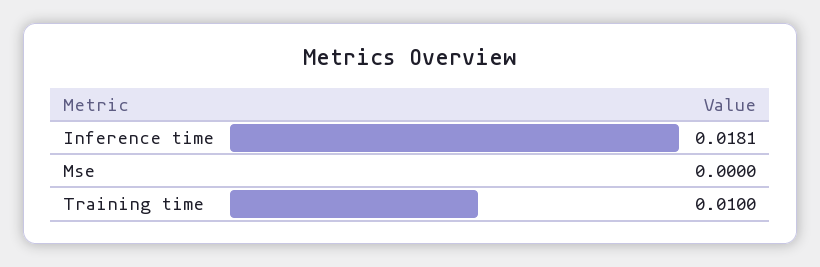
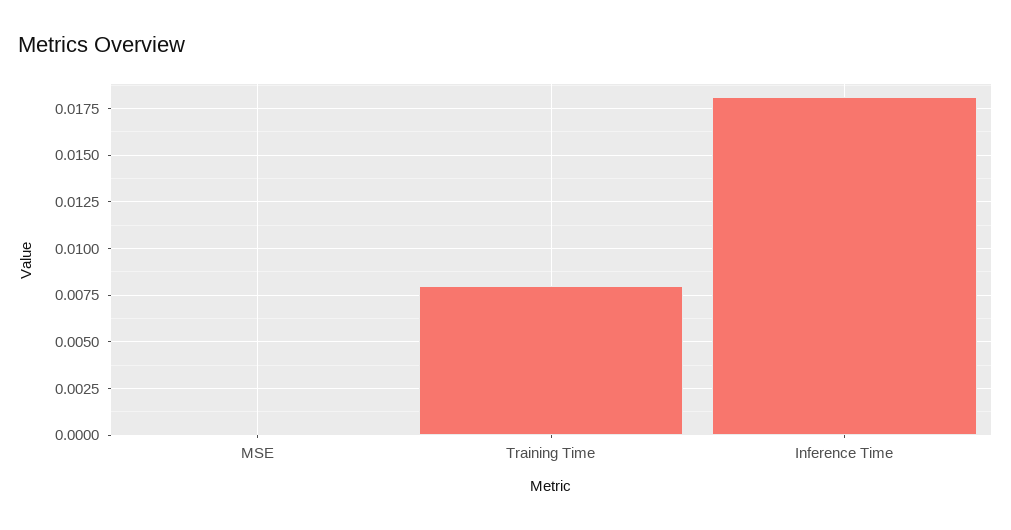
Training time: 0.01 -> 0.008

